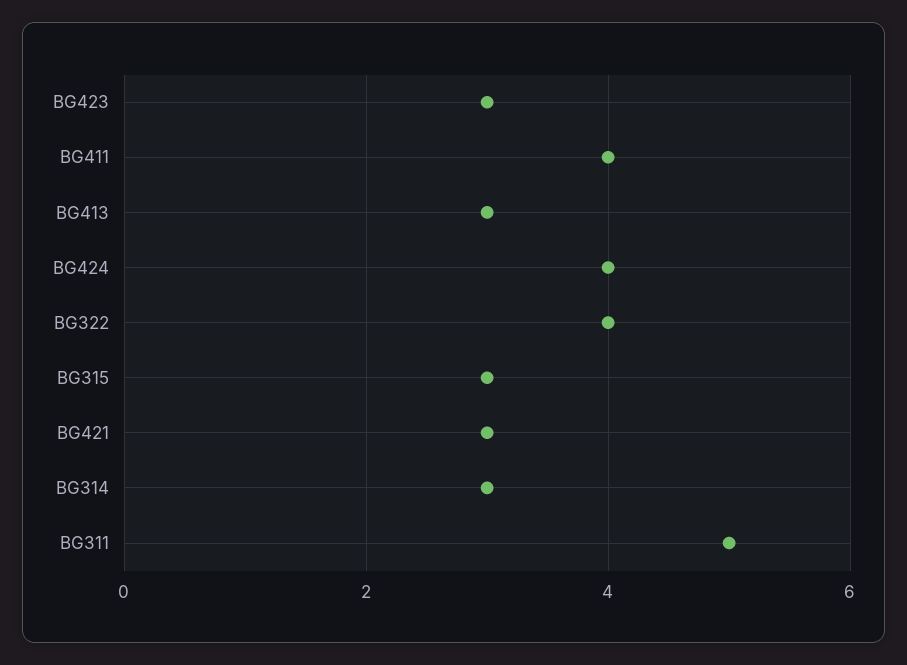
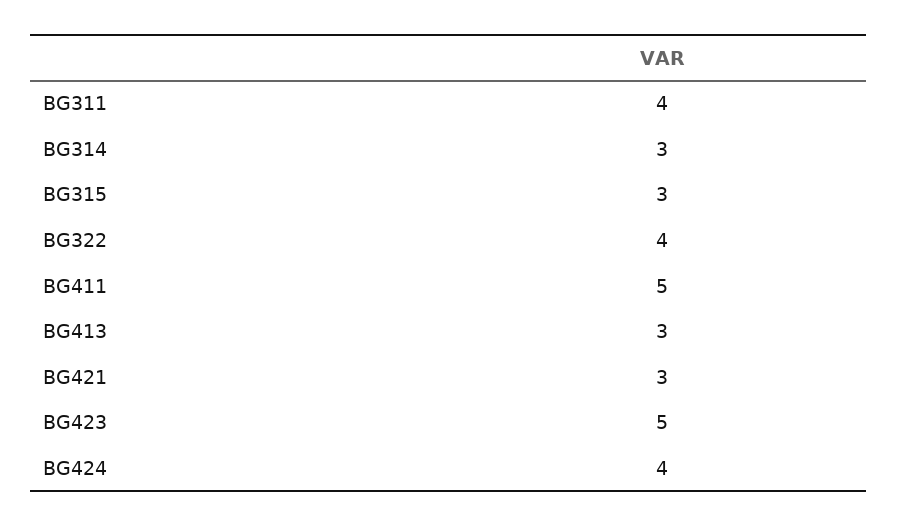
BG423: 3 -> 5
BG411: 4 -> 5
BG311: 5 -> 4

